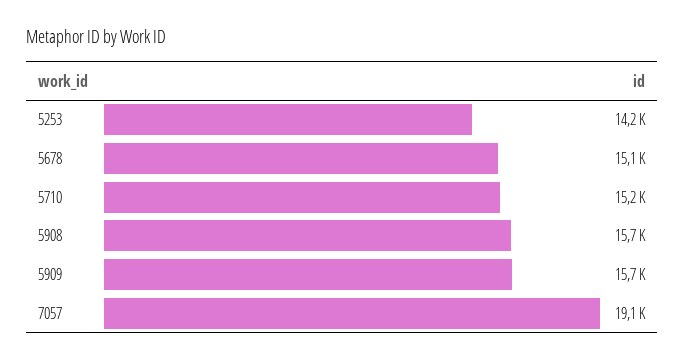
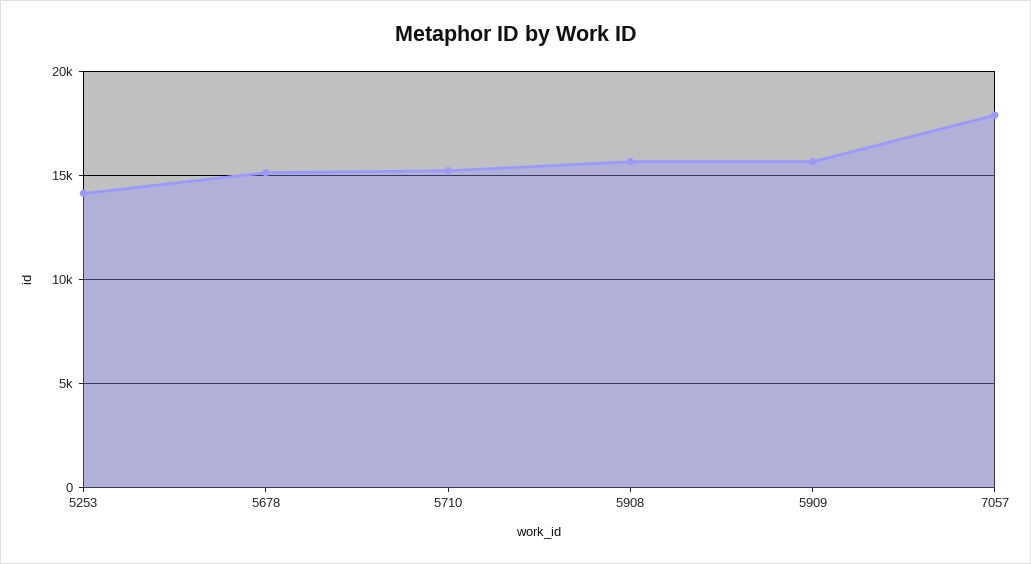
7057: 19100 -> 18000

